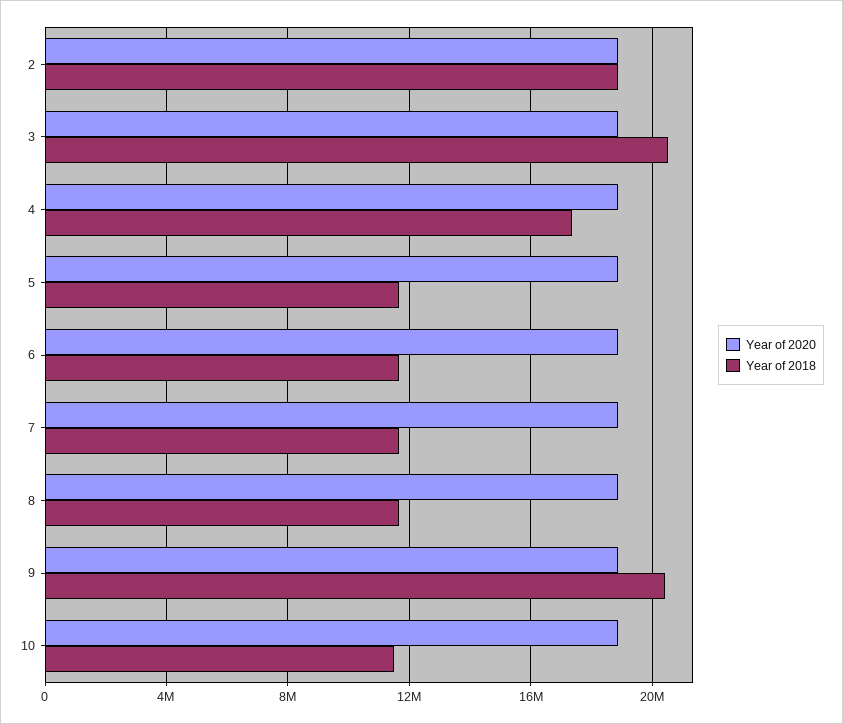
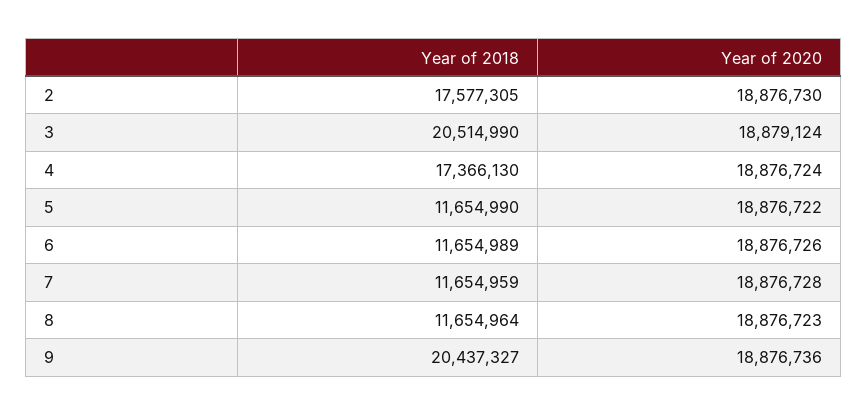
Year of 2018, 2: 19000000 -> 17577305
Year of 2020, 10: 19000000 -> none
Year of 2018, 10: 11500000 -> none

